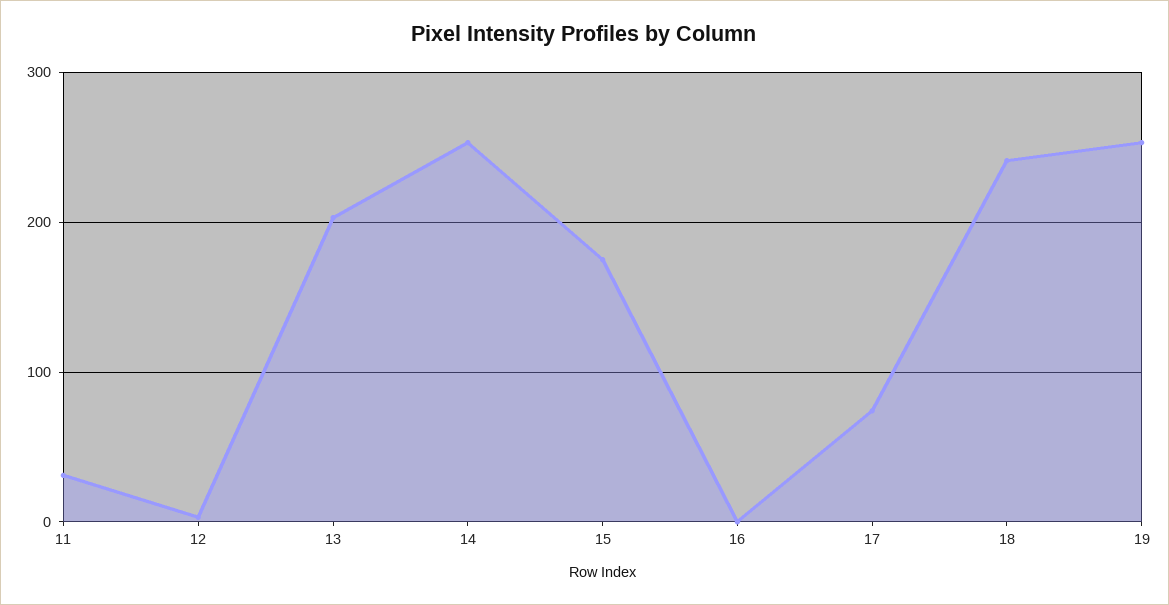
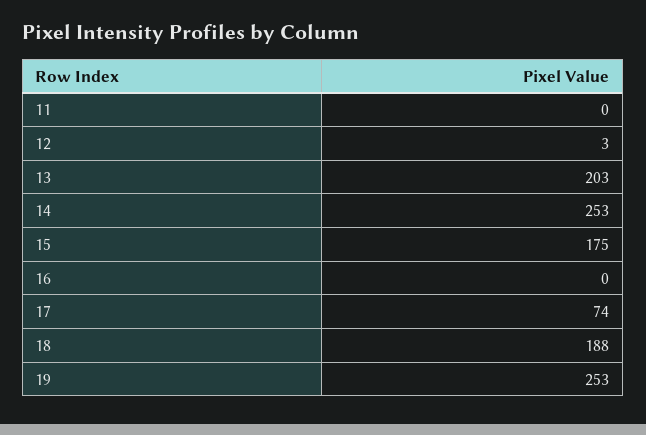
11: 30 -> 0
18: 240 -> 188

